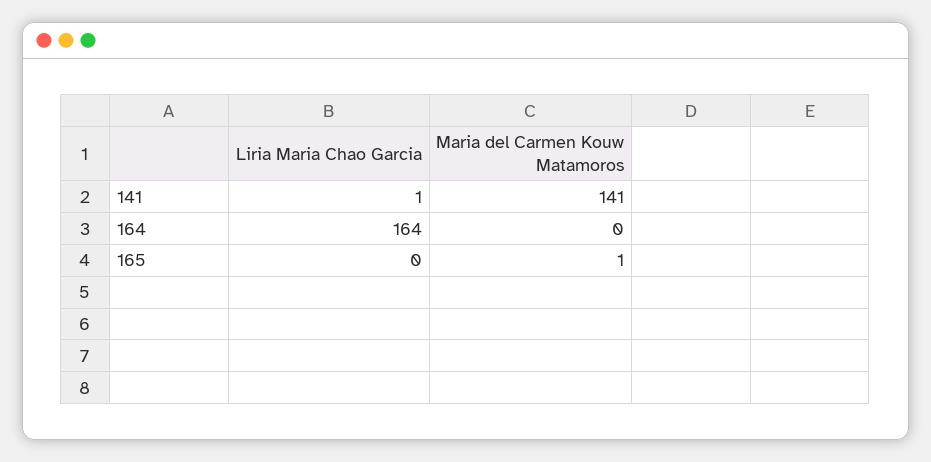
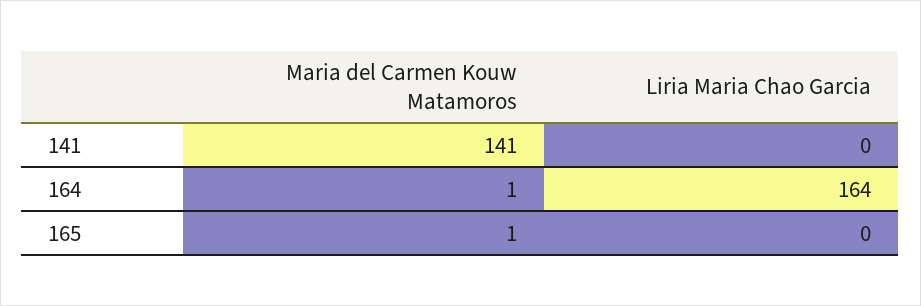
Liria Maria Chao Garcia, 141: 1 -> 0
Maria del Carmen Kouw Matamoros, 164: 0 -> 1

